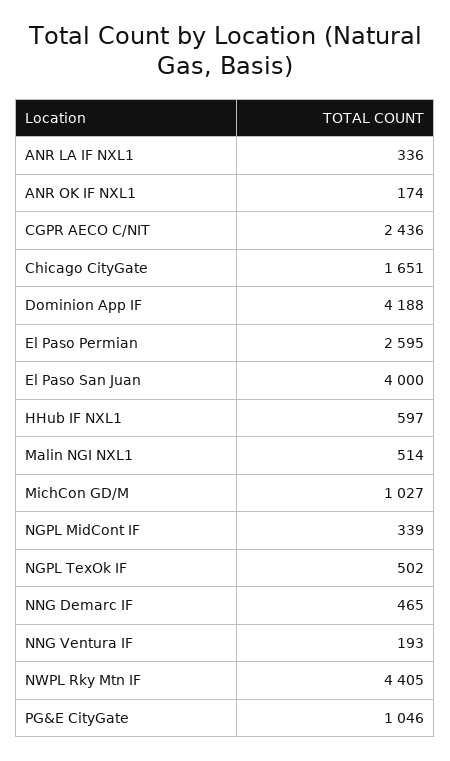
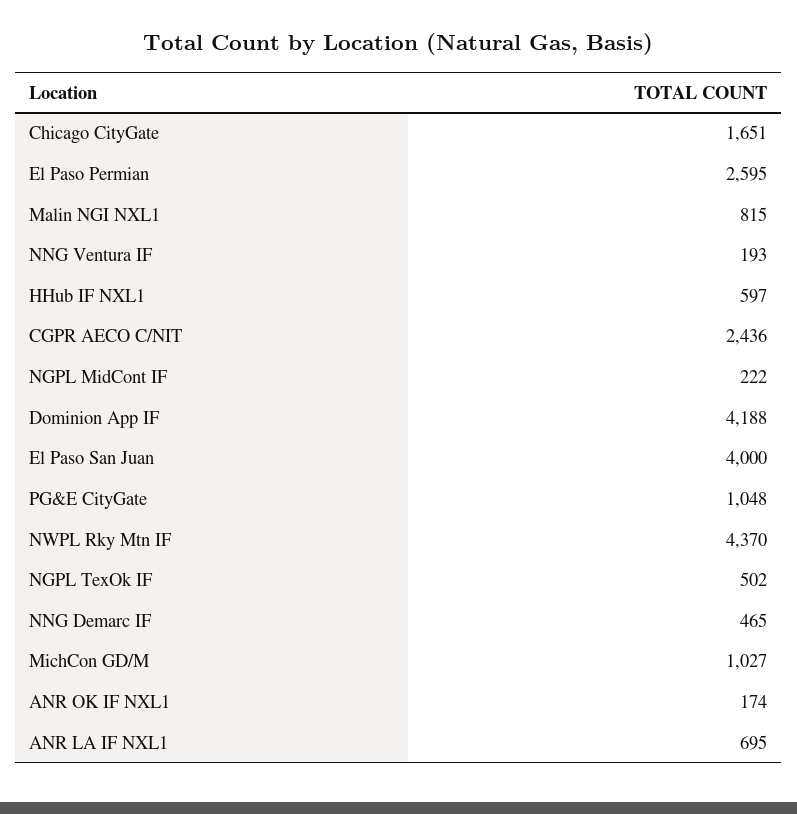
ANR LA IF NXL1: 336 -> 695
Malin NGI NXL1: 514 -> 815
NGPL MidCont IF: 339 -> 222
NWPL Rky Mtn IF: 4405 -> 4370
PG&E CityGate: 1046 -> 1048

